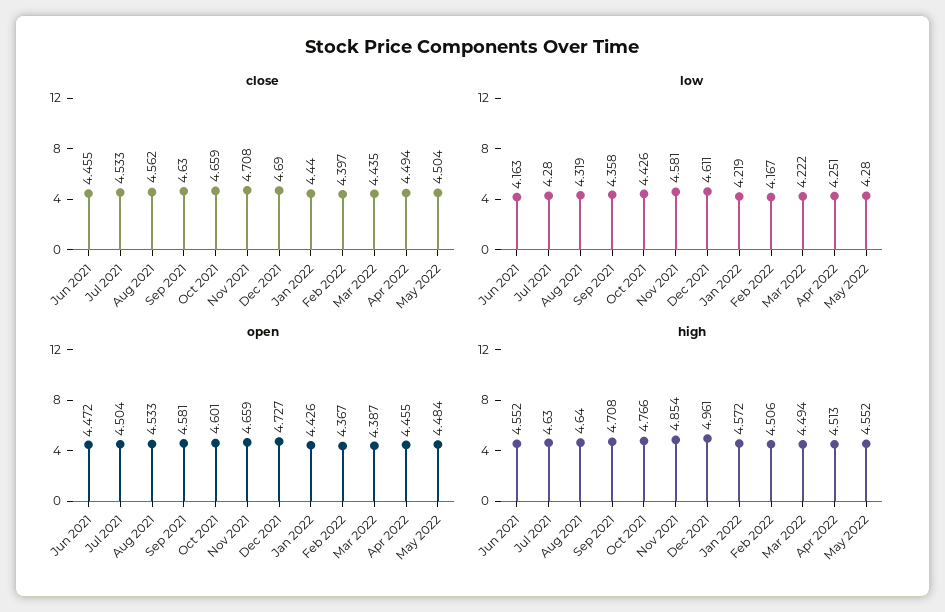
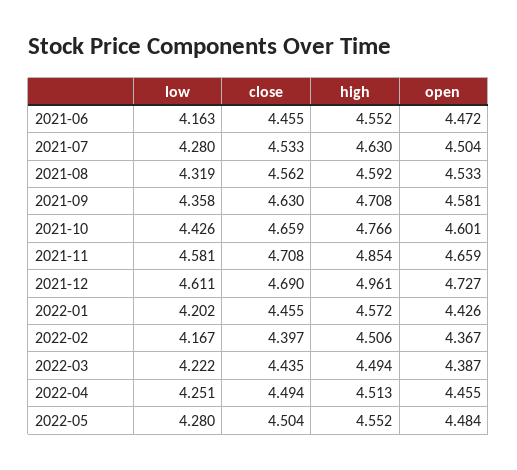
close, Jan 2022: 4.44 -> 4.455
low, Jan 2022: 4.219 -> 4.202
high, Aug 2021: 4.64 -> 4.592

